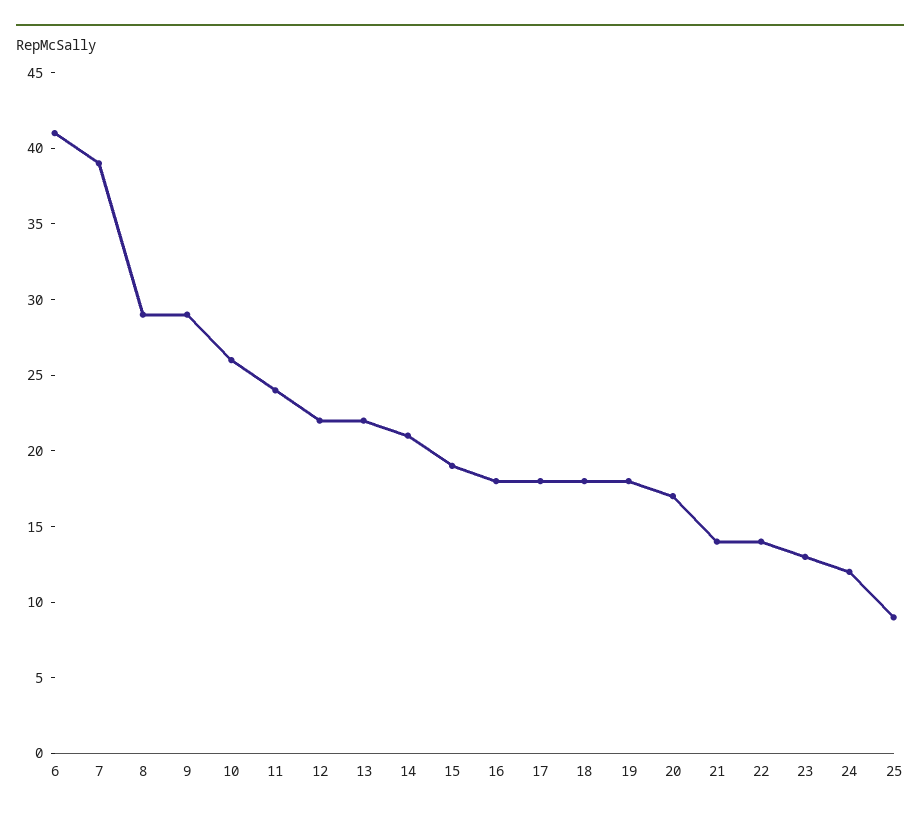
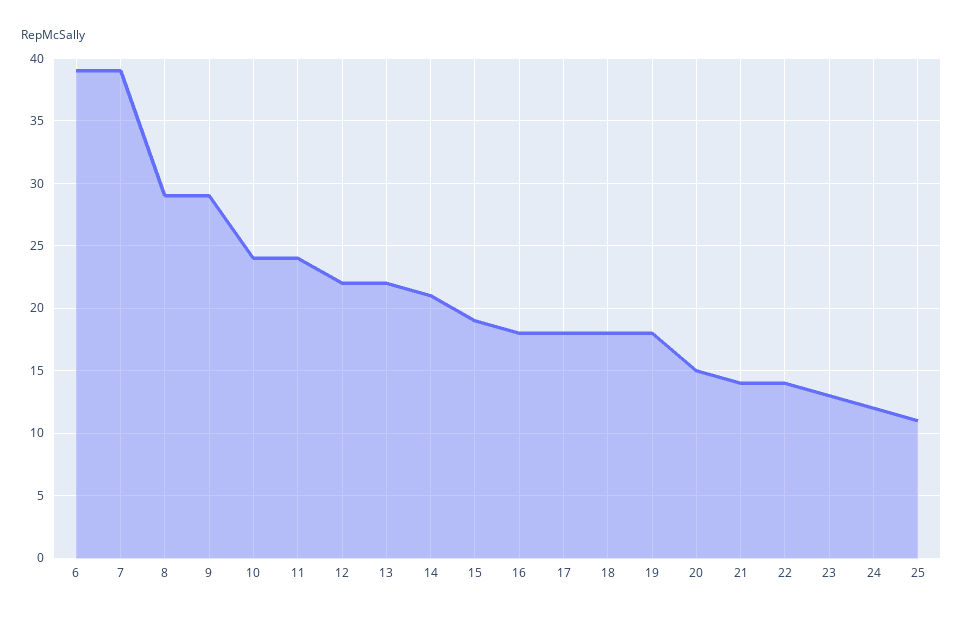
6: 41 -> 39
10: 26 -> 24
20: 17 -> 15
25: 9 -> 11

